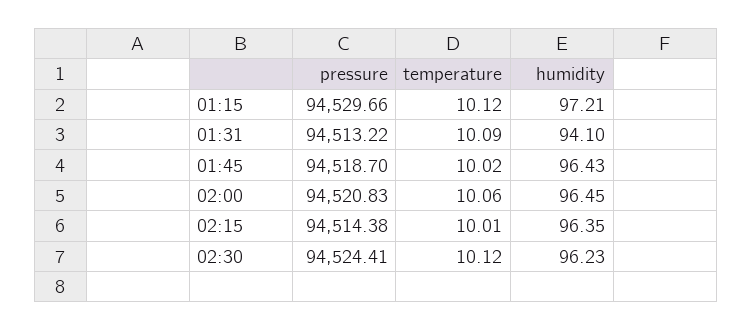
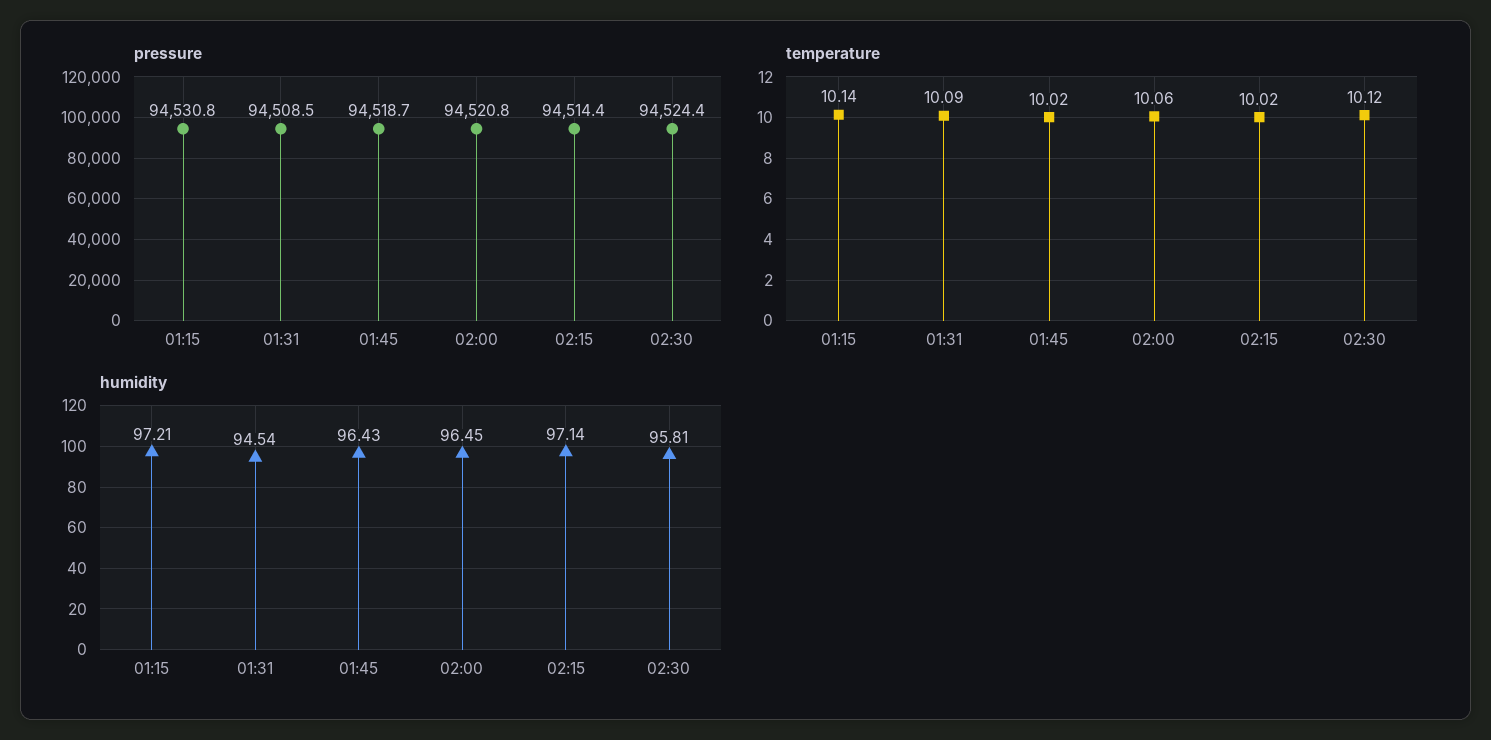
pressure, 01:15: 94529.66 -> 94530.8
temperature, 01:15: 10.12 -> 10.14
pressure, 01:31: 94513.22 -> 94508.5
humidity, 01:31: 94.1 -> 94.54
temperature, 02:15: 10.01 -> 10.02
humidity, 02:15: 96.35 -> 97.14
humidity, 02:30: 96.23 -> 95.81

